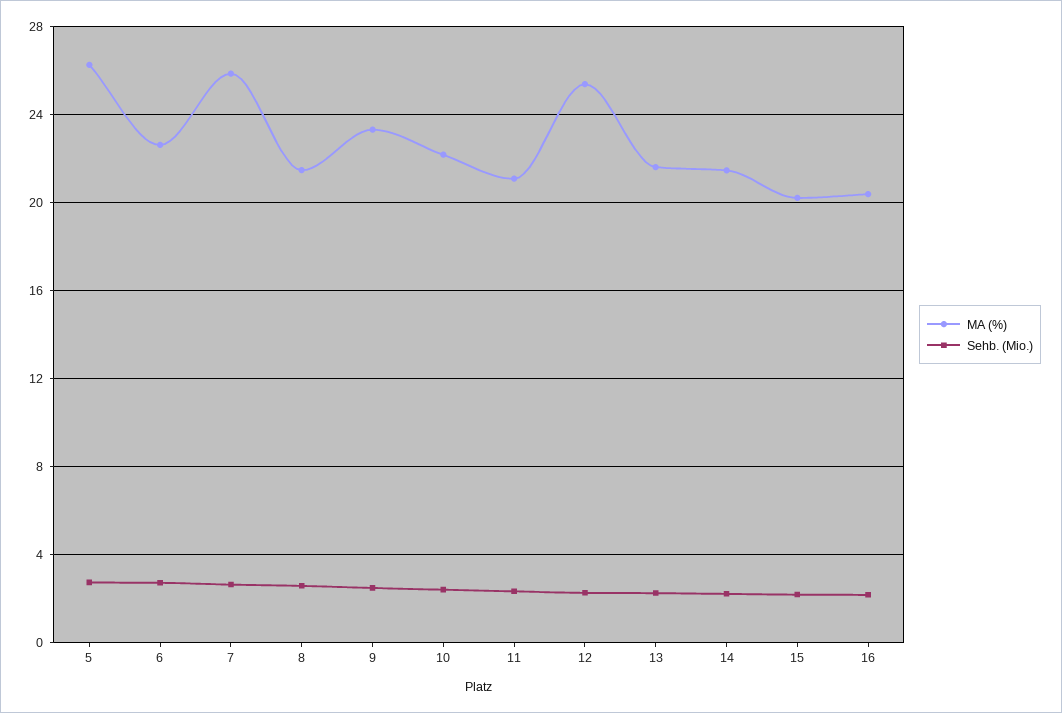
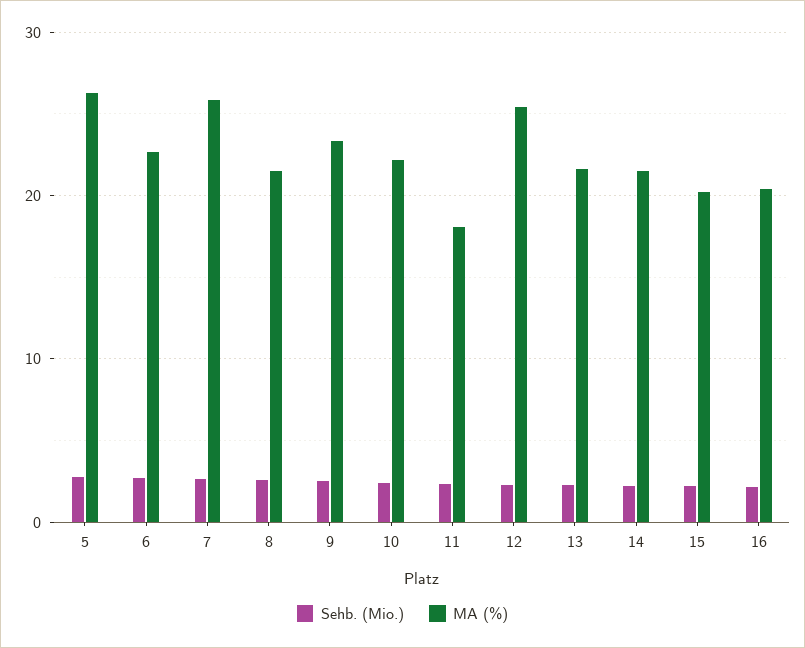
MA (%), 11: 21 -> 18

